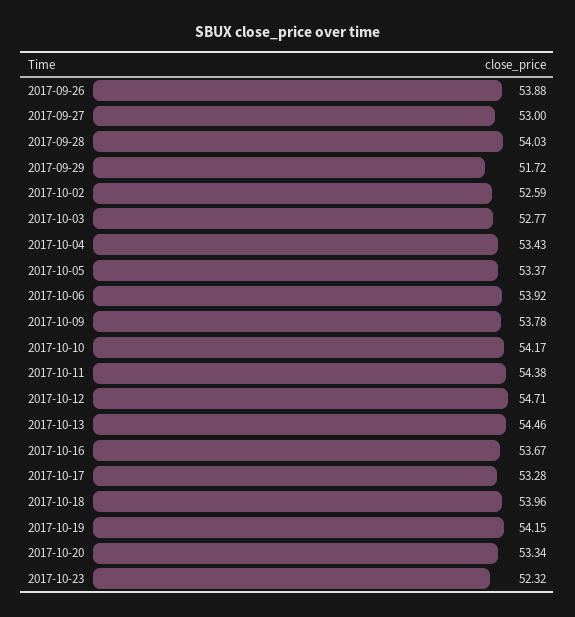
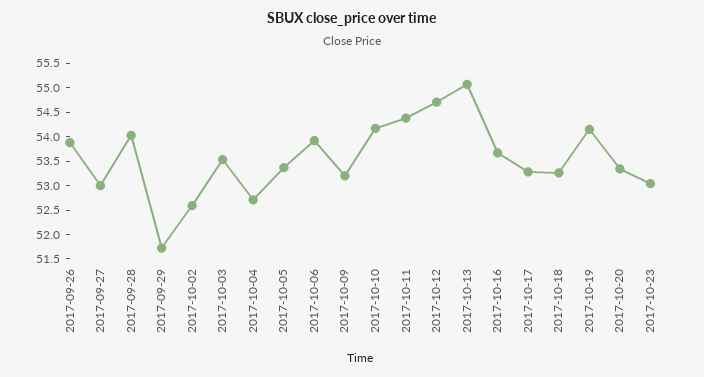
2017-10-03: 52.77 -> 53.5
2017-10-04: 53.43 -> 52.75
2017-10-09: 53.78 -> 53.25
2017-10-13: 54.46 -> 55
2017-10-18: 53.96 -> 53.25
2017-10-23: 52.32 -> 53

